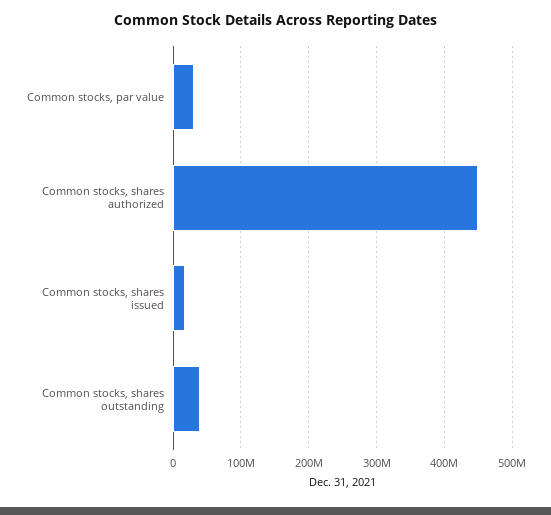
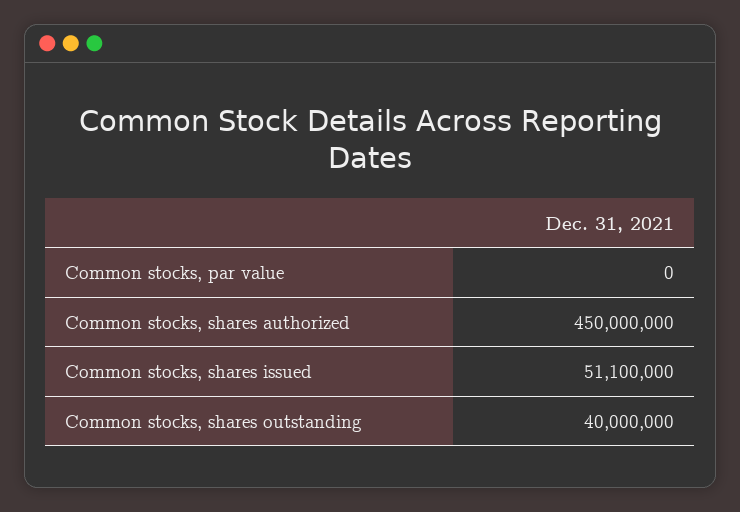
Common stocks, par value: 30000000 -> 0
Common stocks, shares issued: 20000000 -> 51100000

